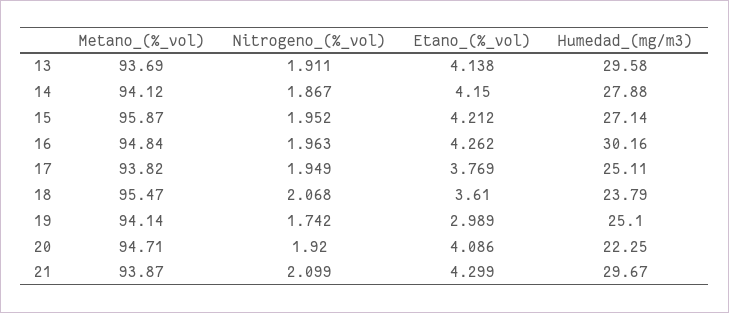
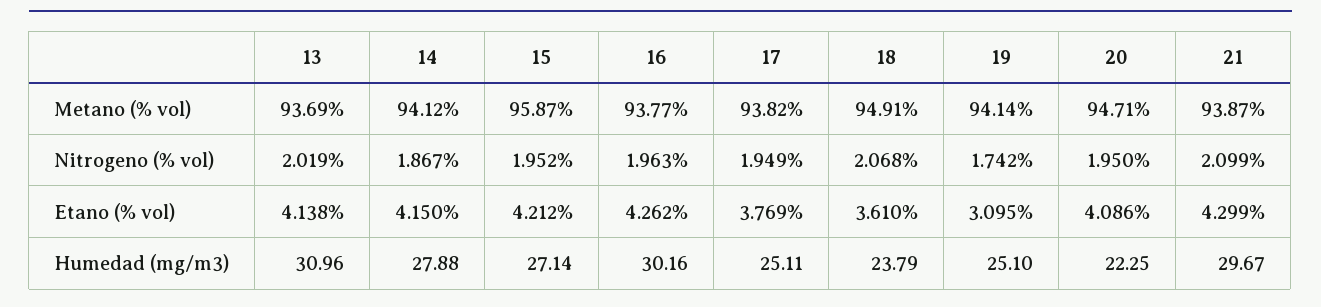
Nitrogeno_(%_vol), 13: 1.911 -> 2.019
Humedad_(mg/m3), 13: 29.58 -> 30.96
Metano_(%_vol), 16: 94.84 -> 93.77
Metano_(%_vol), 18: 95.47 -> 94.91
Etano_(%_vol), 19: 2.989 -> 3.095
Nitrogeno_(%_vol), 20: 1.92 -> 1.95

